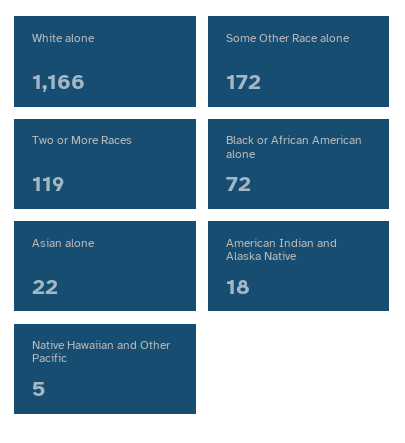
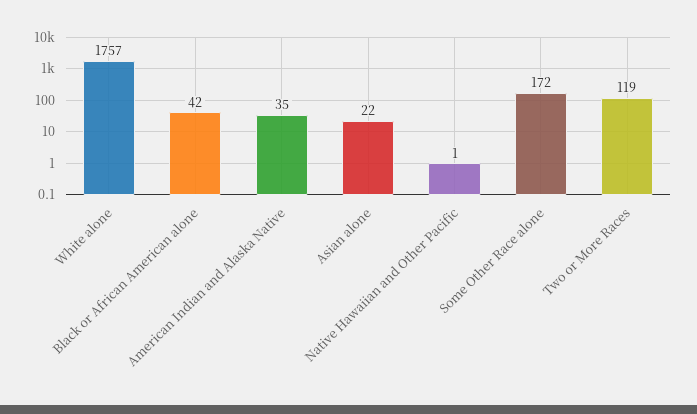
White alone: 1166 -> 1757
Black or African American alone: 72 -> 42
American Indian and Alaska Native: 18 -> 35
Native Hawaiian and Other Pacific: 5 -> 1

